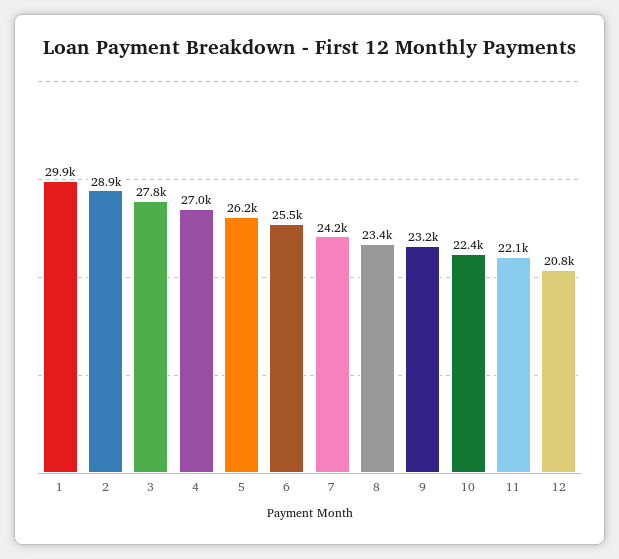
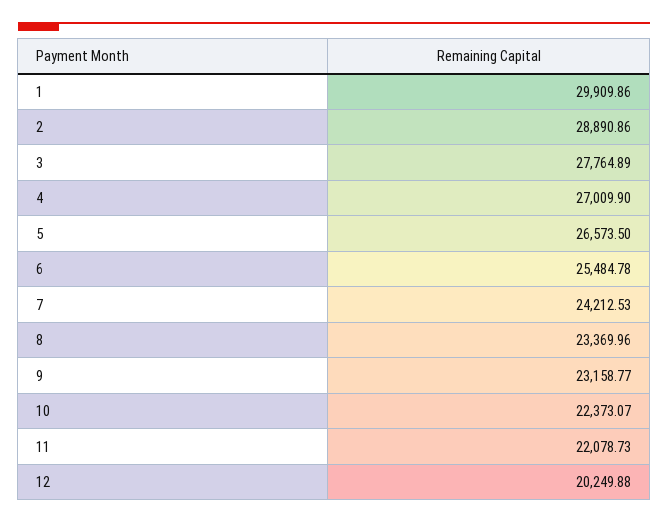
5: 26200 -> 26573.5
12: 20800 -> 20249.88

